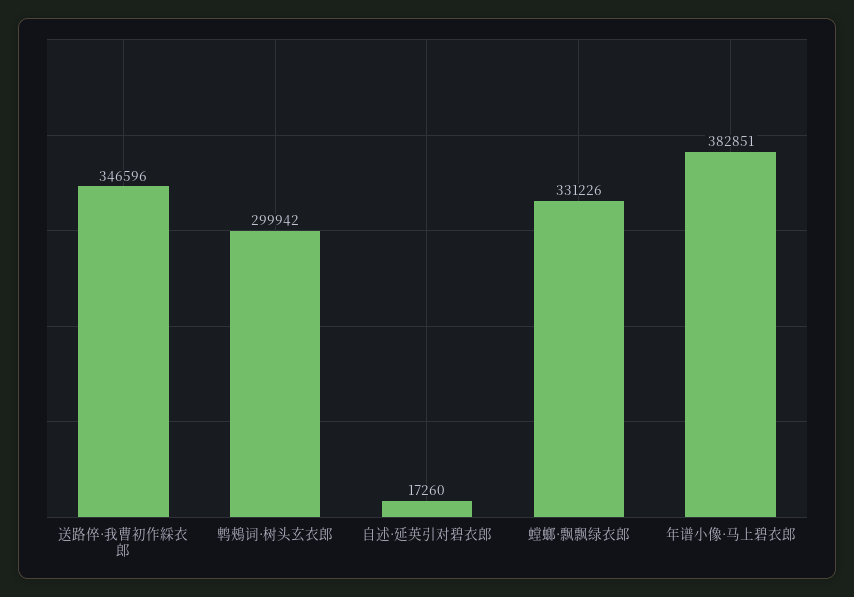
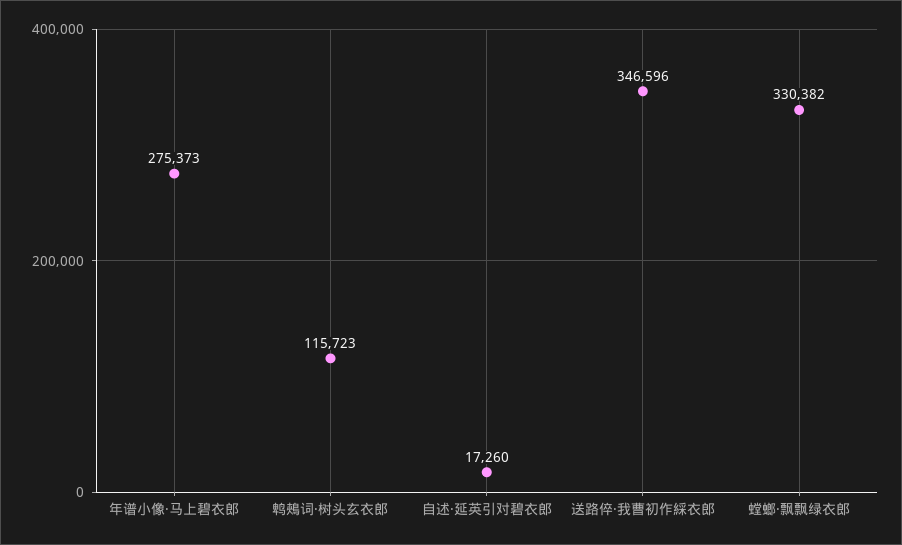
鹎鵊词·树头玄衣郎: 299942 -> 115723
螳螂·飘飘绿衣郎: 331226 -> 330382
年谱小像·马上碧衣郎: 382851 -> 275373

